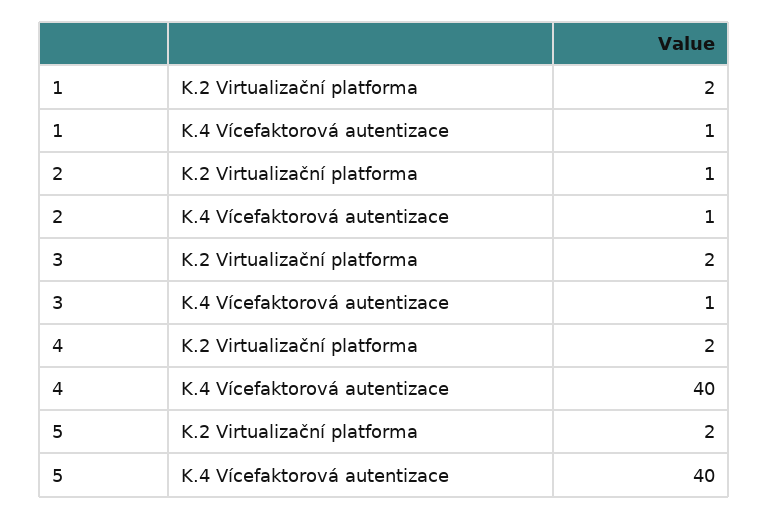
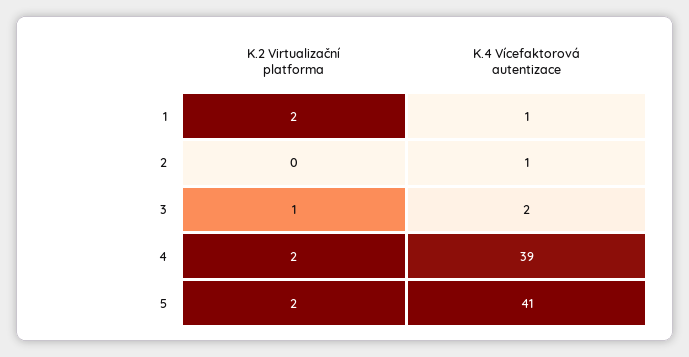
2, K.2 Virtualizační platforma: 1 -> 0
3, K.2 Virtualizační platforma: 2 -> 1
3, K.4 Vícefaktorová autentizace: 1 -> 2
4, K.4 Vícefaktorová autentizace: 40 -> 39
5, K.4 Vícefaktorová autentizace: 40 -> 41

